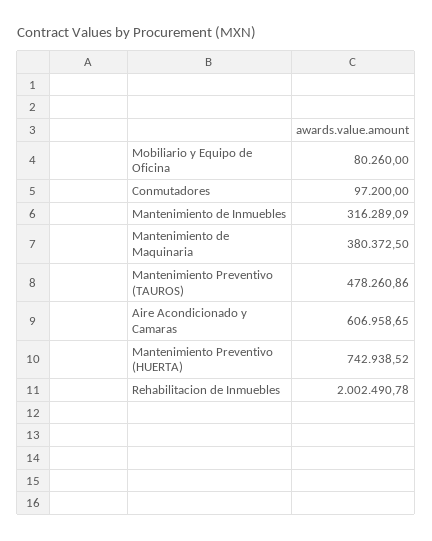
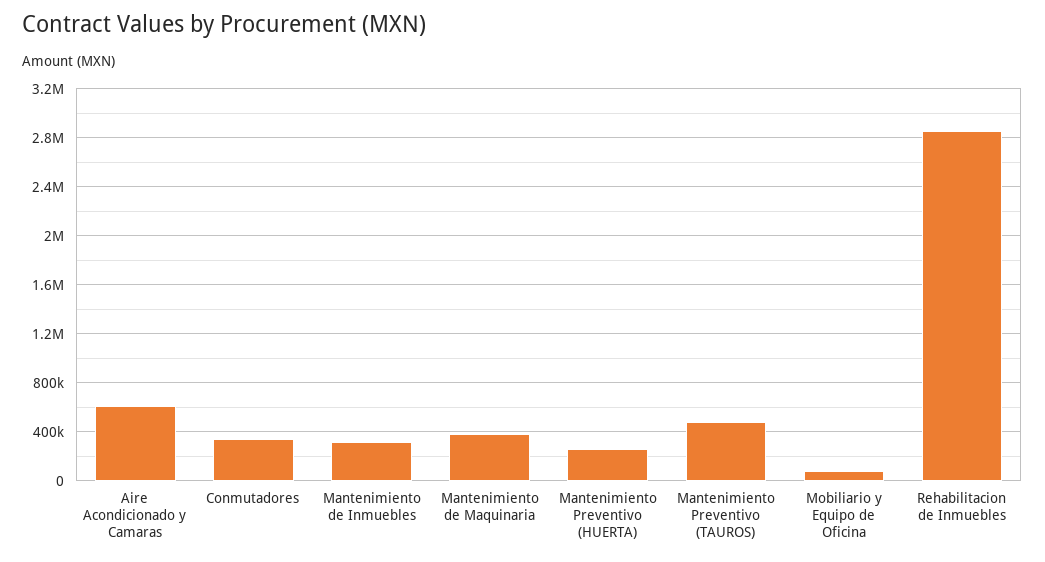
Conmutadores: 97200 -> 350000
Mantenimiento Preventivo (HUERTA): 742938.52 -> 250000
Rehabilitacion de Inmuebles: 2002490.78 -> 2850000

